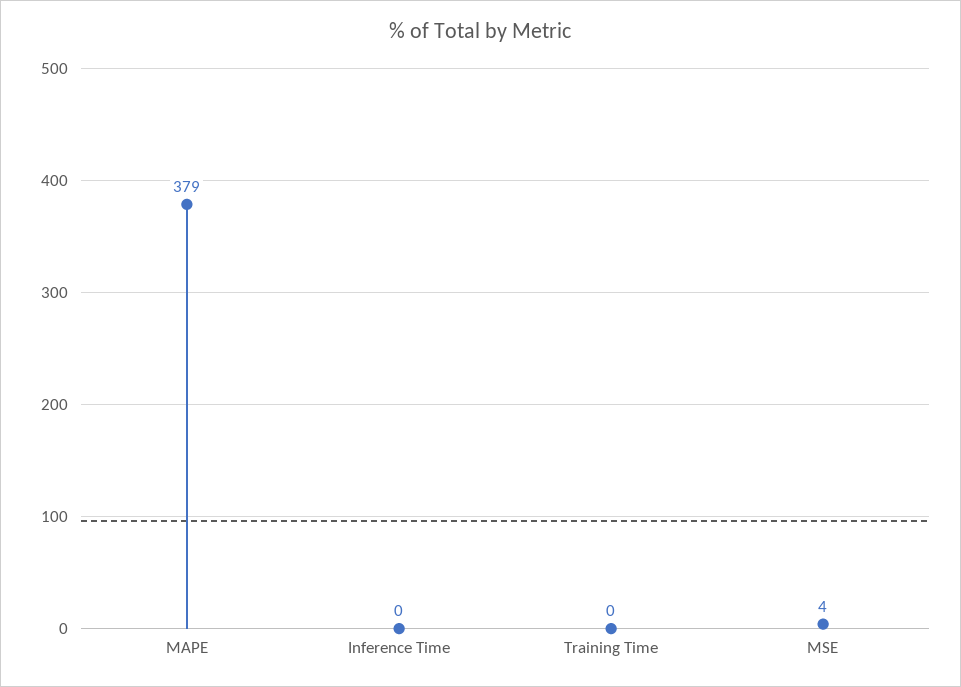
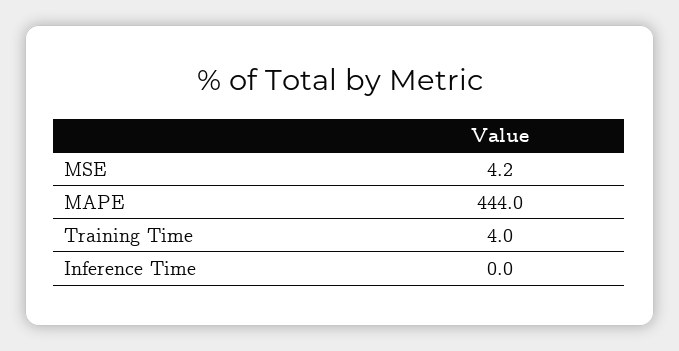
MAPE: 379 -> 444
Training Time: 0 -> 4

